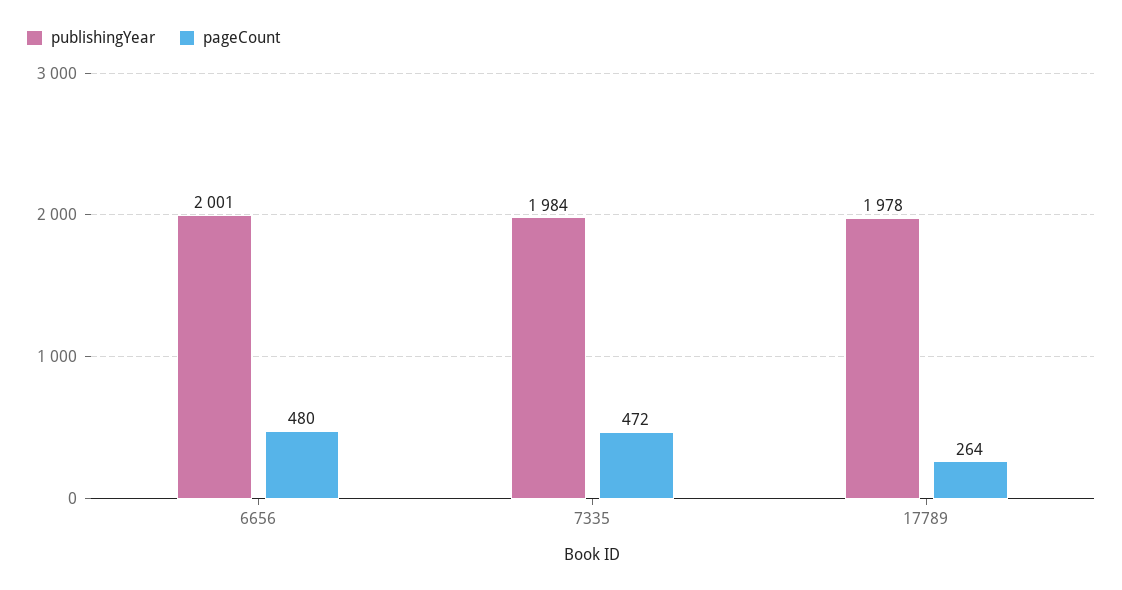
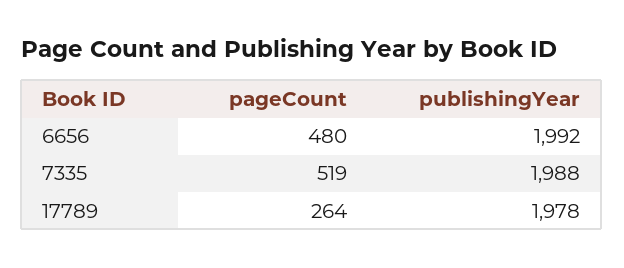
publishingYear, 6656: 2001 -> 1992
publishingYear, 7335: 1984 -> 1988
pageCount, 7335: 472 -> 519

